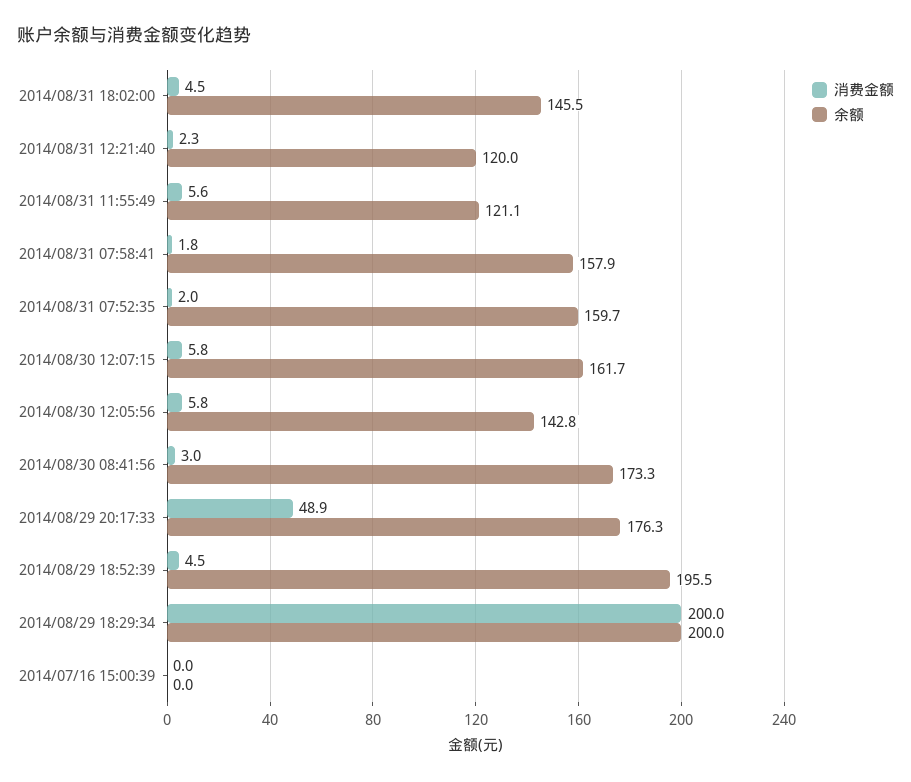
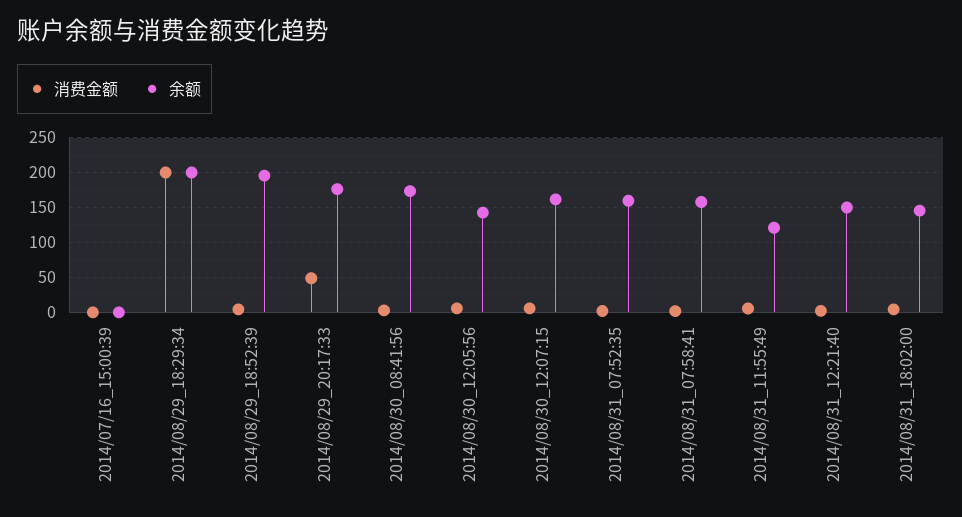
余额, 2014/08/31 12:21:40: 120 -> 150

